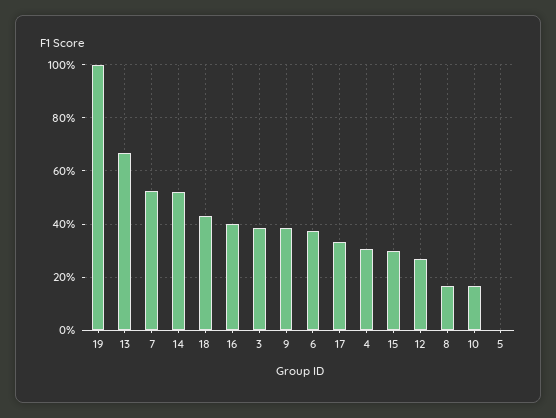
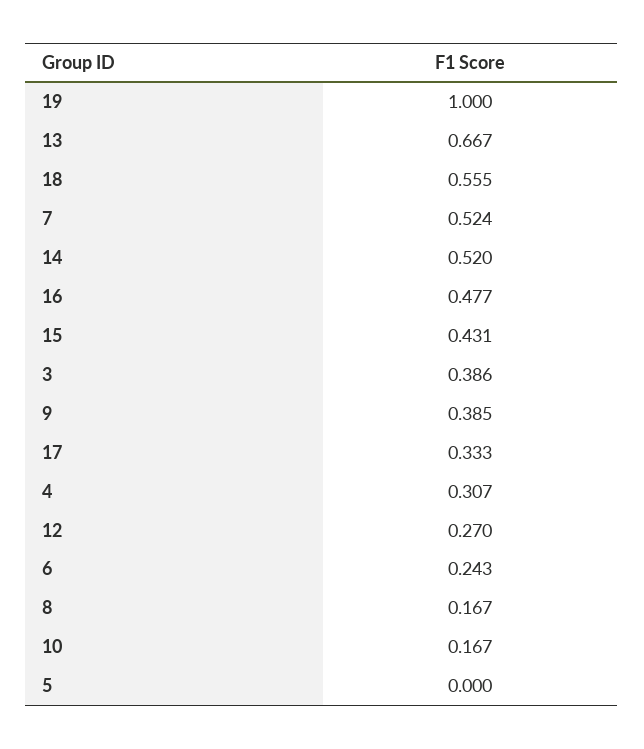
18: 0.425 -> 0.555
16: 0.4 -> 0.477
6: 0.375 -> 0.243
15: 0.3 -> 0.431

